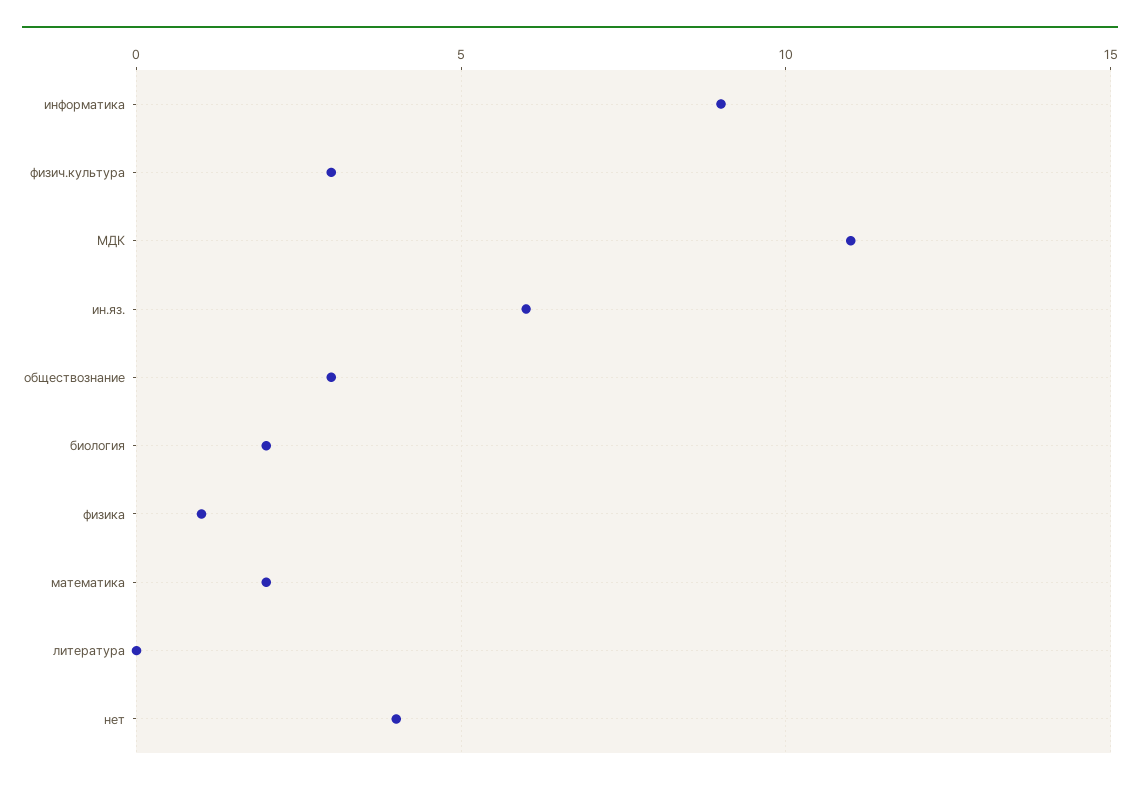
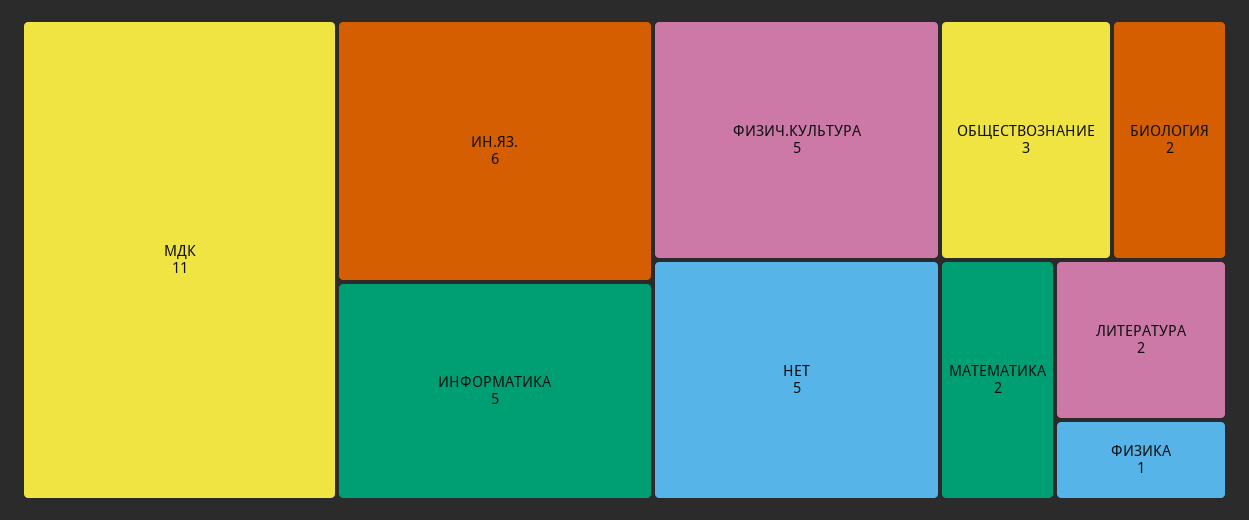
информатика: 9 -> 5
физич.культура: 3 -> 5
литература: 0 -> 2
нет: 4 -> 5

